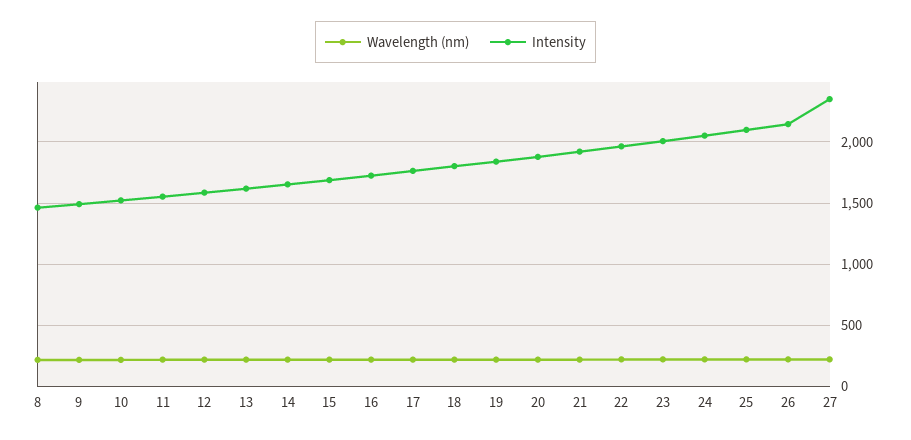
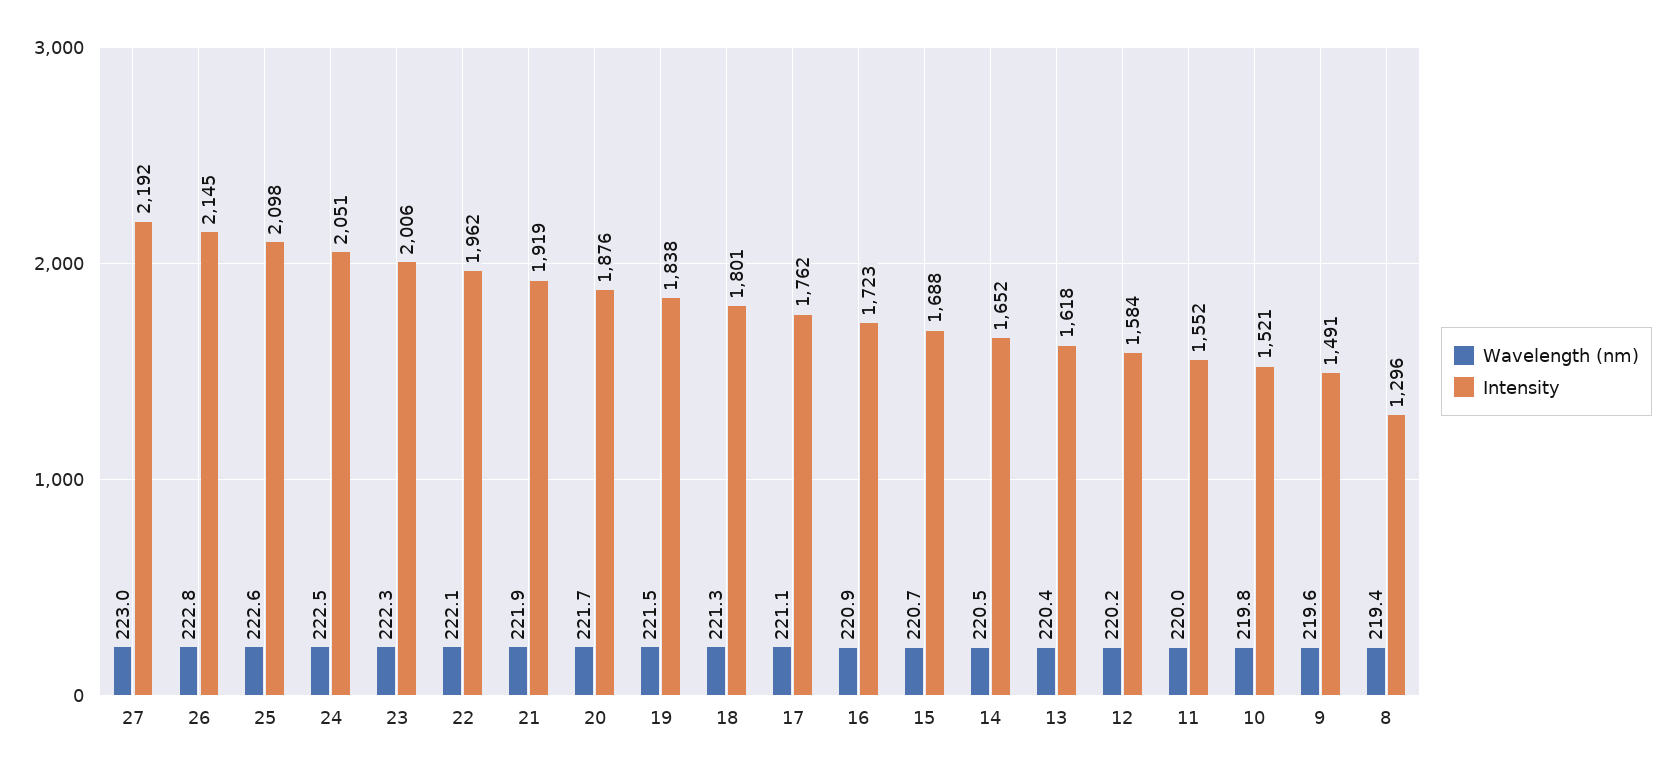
Intensity, 8: 1450 -> 1296
Intensity, 27: 2350 -> 2192

